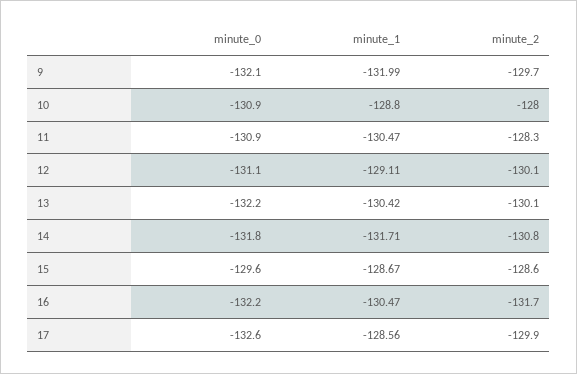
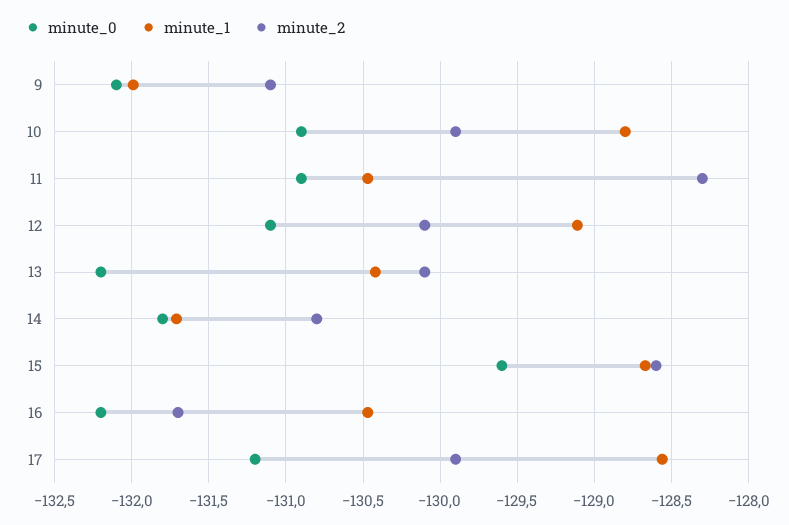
minute_2, 9: -129.7 -> -131.1
minute_2, 10: -128 -> -129.9
minute_0, 17: -132.6 -> -131.2

